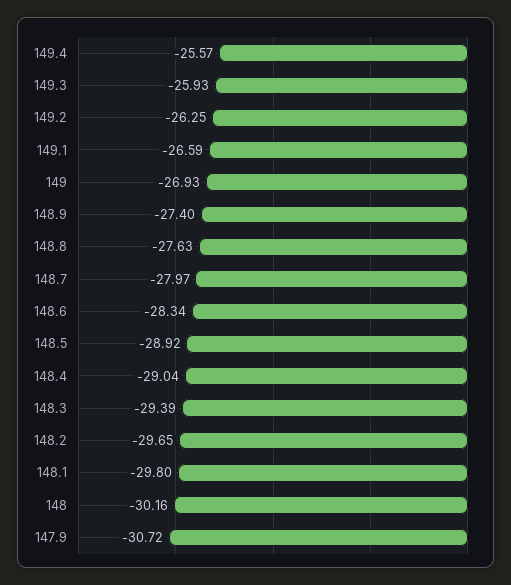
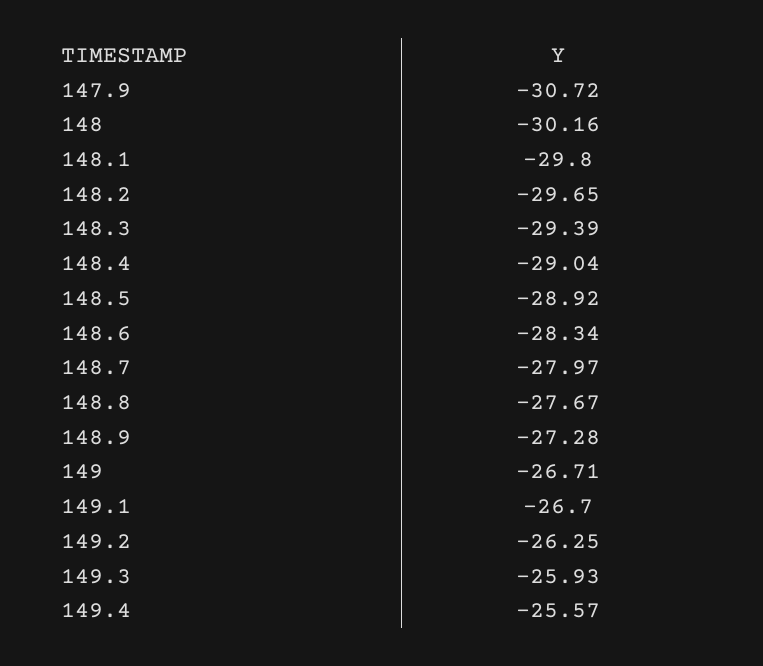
149.1: -26.59 -> -26.7
149: -26.93 -> -26.71
148.9: -27.4 -> -27.28
148.8: -27.63 -> -27.67

